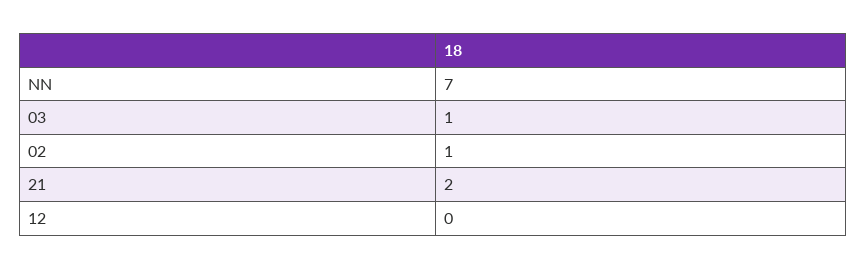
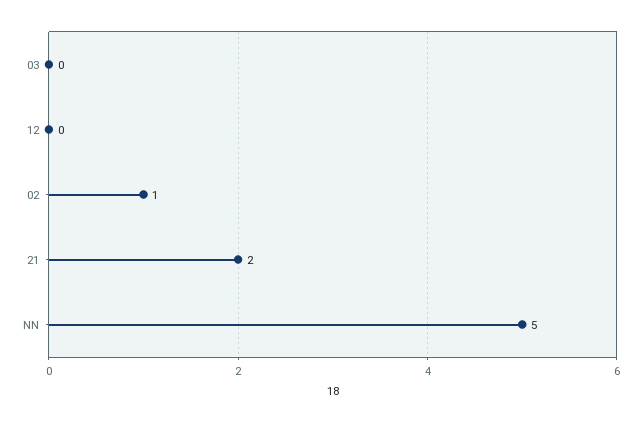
NN: 7 -> 5
03: 1 -> 0

